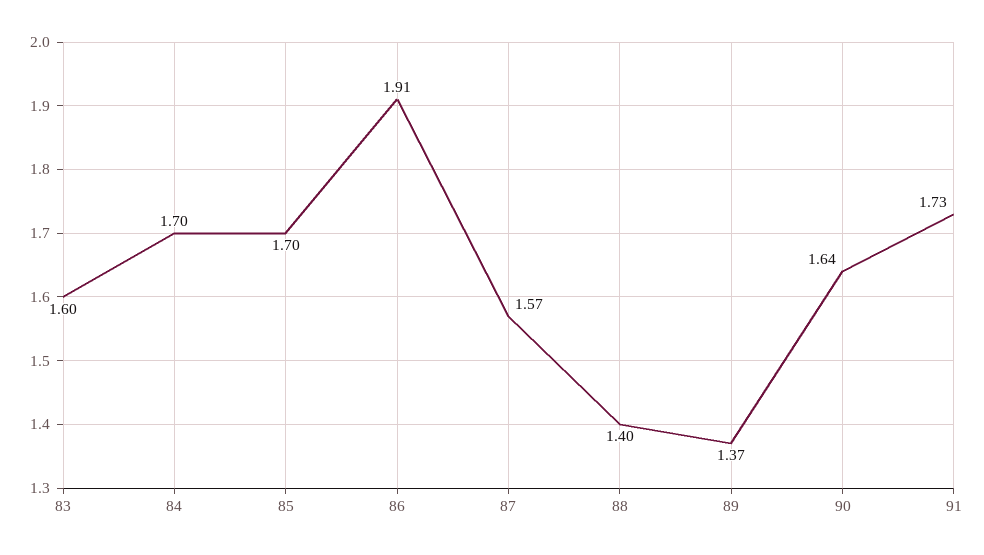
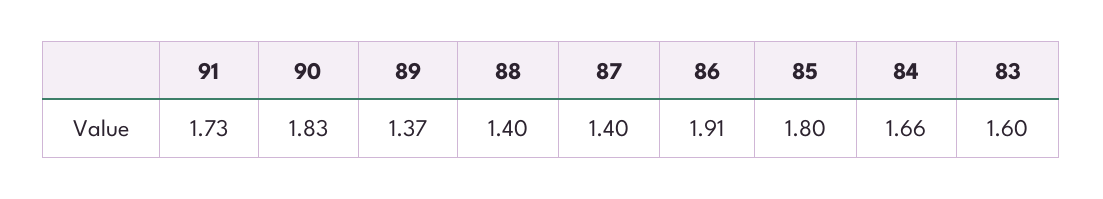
84: 1.7 -> 1.66
85: 1.7 -> 1.8
87: 1.57 -> 1.4
90: 1.64 -> 1.83

